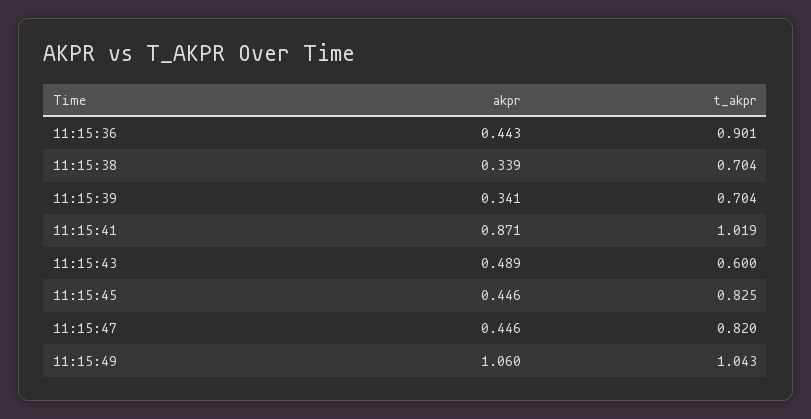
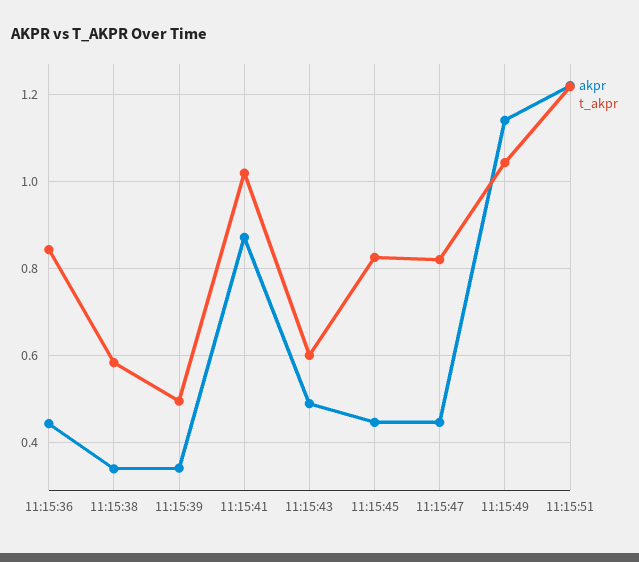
t_akpr, 11:15:36: 0.901 -> 0.84
t_akpr, 11:15:38: 0.704 -> 0.58
t_akpr, 11:15:39: 0.704 -> 0.5
akpr, 11:15:49: 1.06 -> 1.14
akpr, 11:15:51: none -> 1.22
t_akpr, 11:15:51: none -> 1.22

